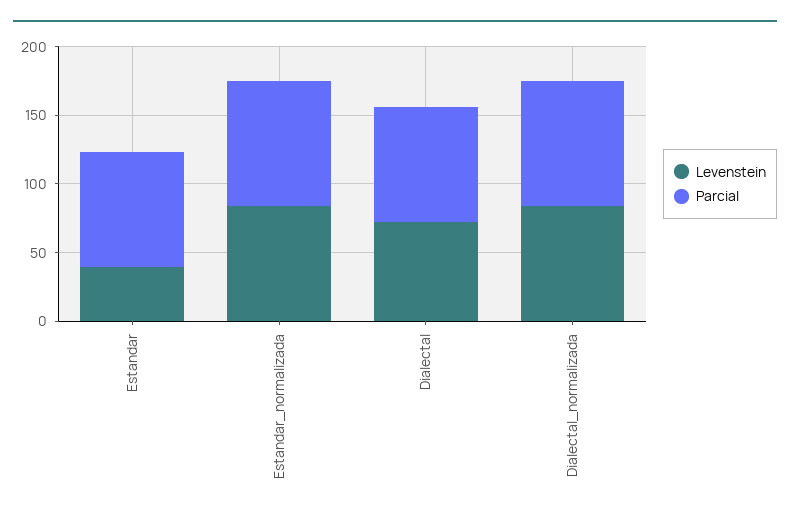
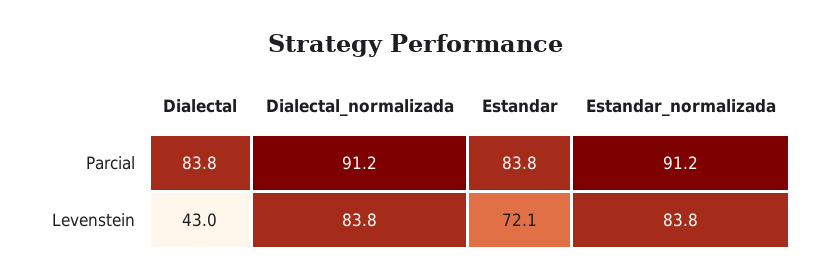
Levenstein, Estandar: 40 -> 72.1
Levenstein, Dialectal: 70 -> 43

